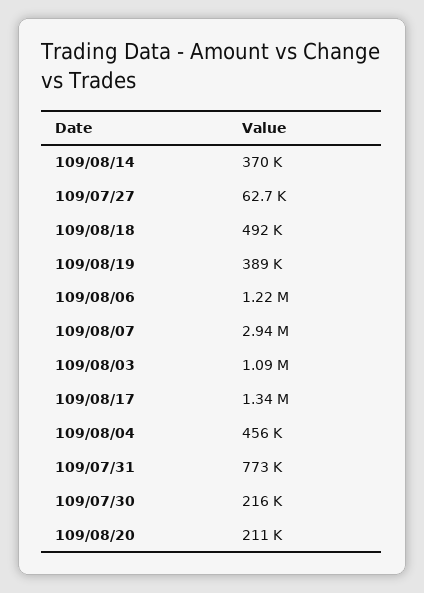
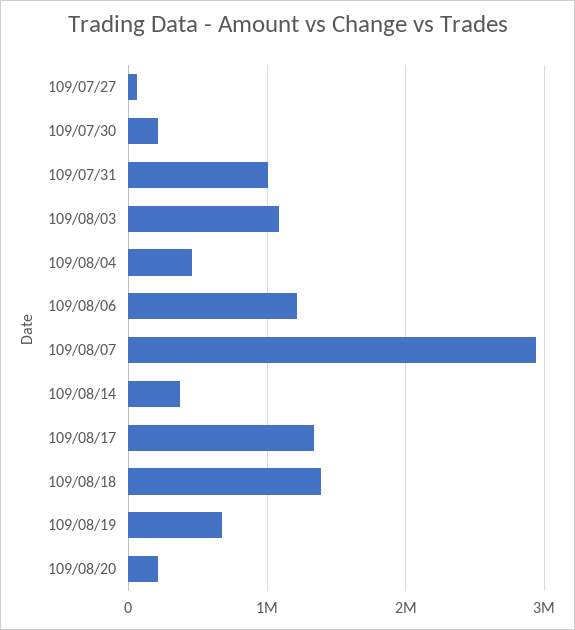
109/08/18: 492000 -> 1400000
109/08/19: 389000 -> 700000
109/07/31: 773000 -> 1000000

